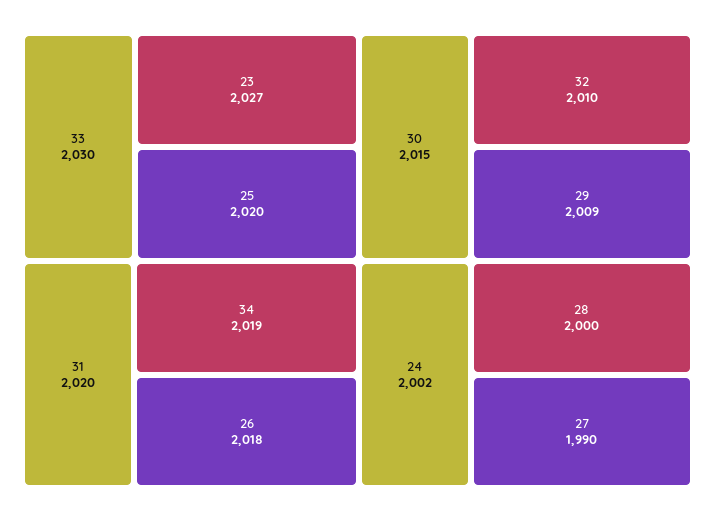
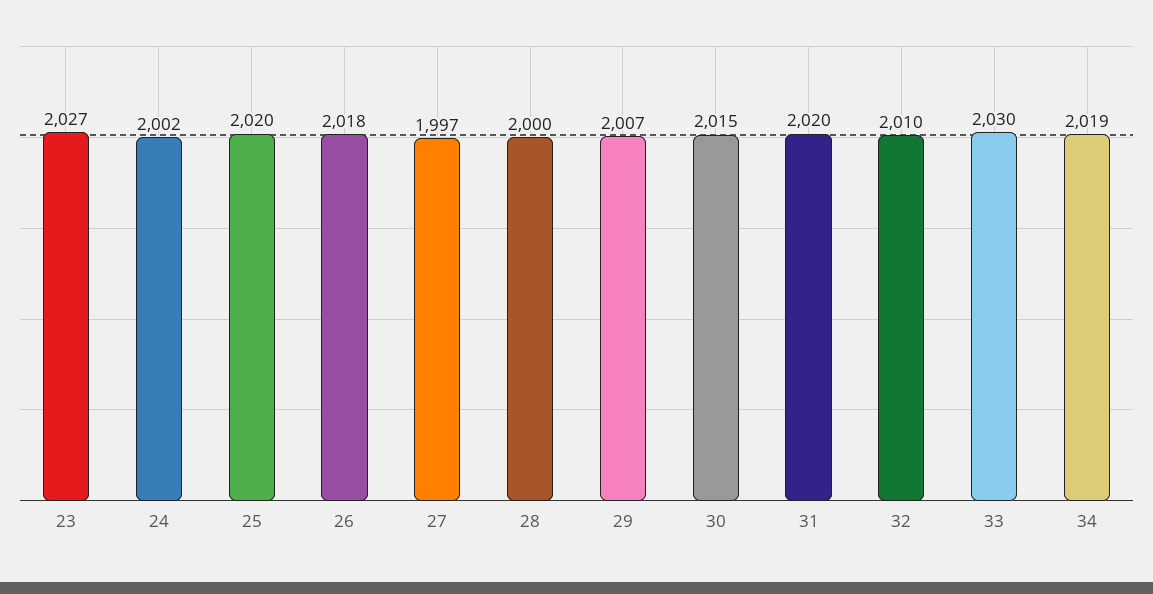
29: 2009 -> 2007
27: 1990 -> 1997

